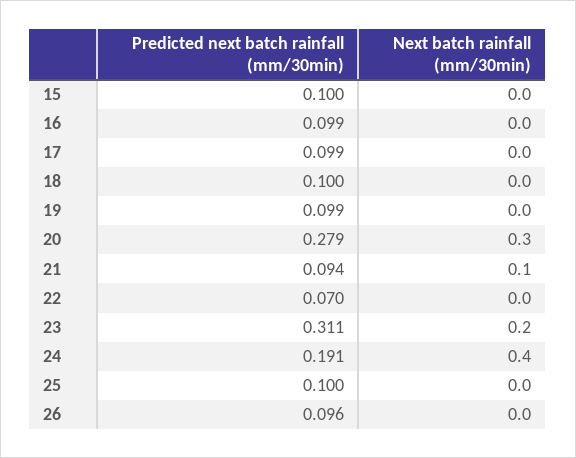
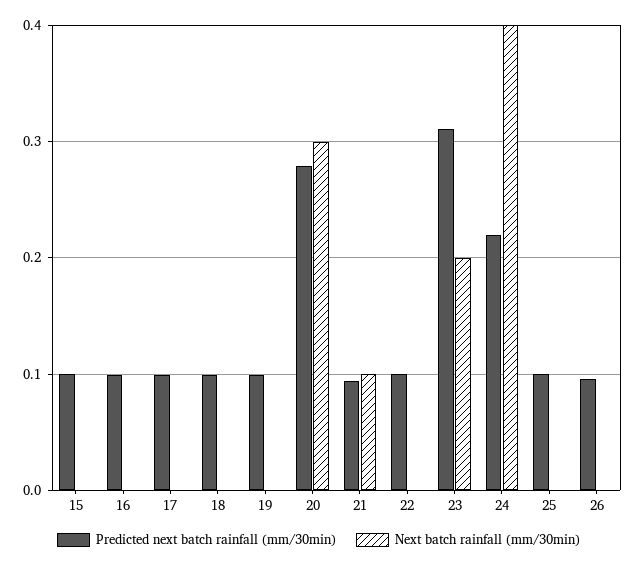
Predicted next batch rainfall (mm/30min), 22: 0.07 -> 0.1
Predicted next batch rainfall (mm/30min), 24: 0.191 -> 0.22

